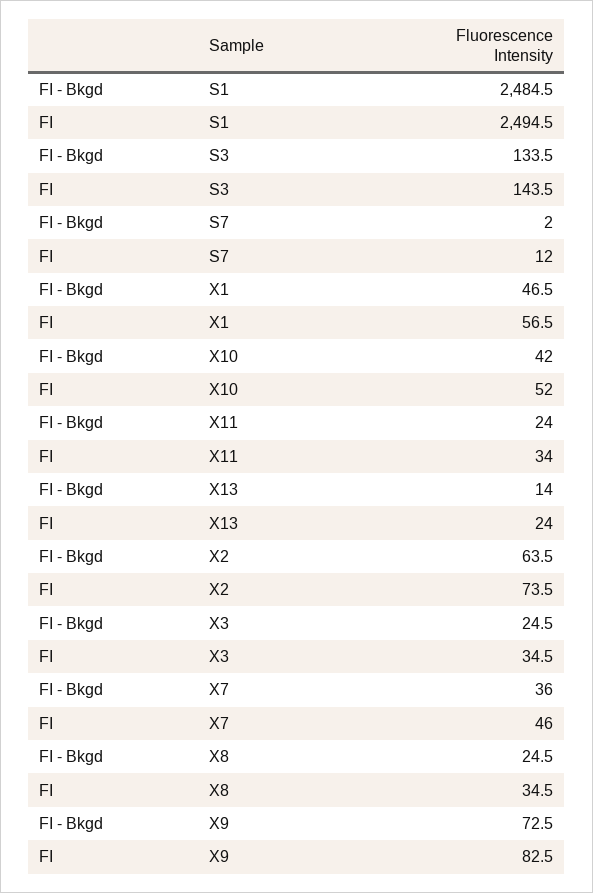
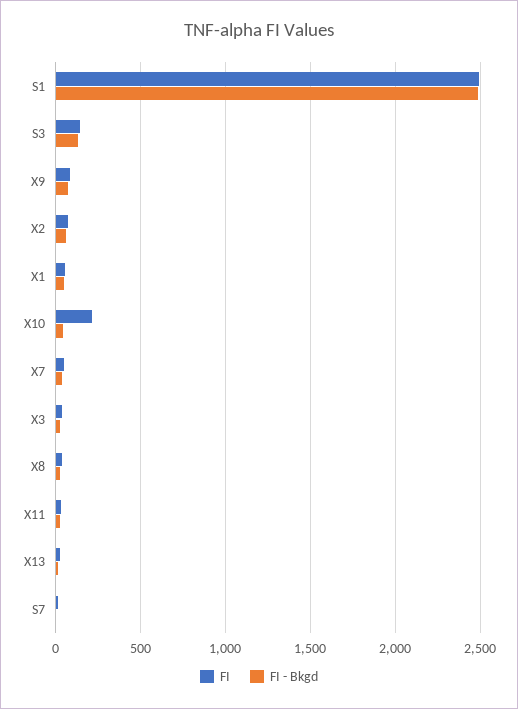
FI, X10: 52 -> 200

